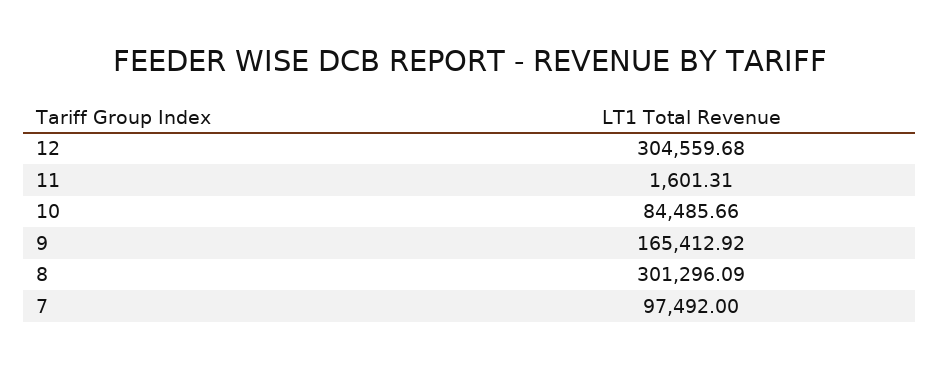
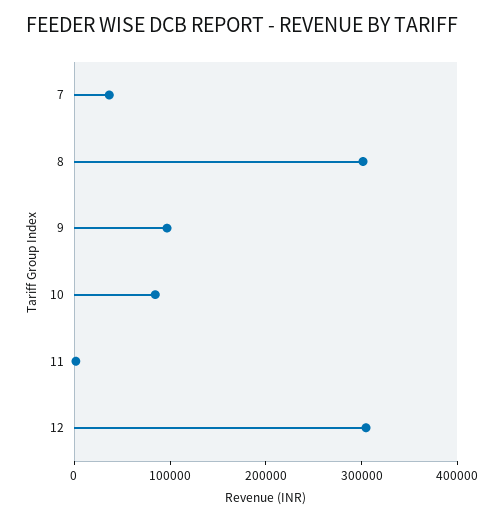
9: 165412.92 -> 100000
7: 97492 -> 40000

